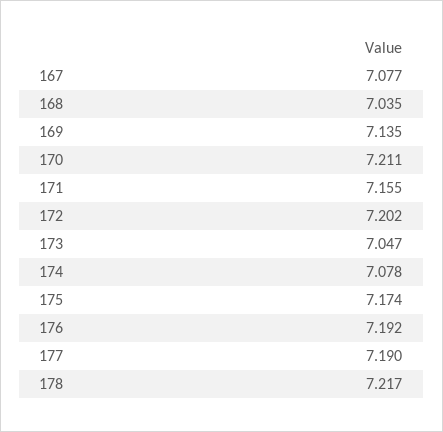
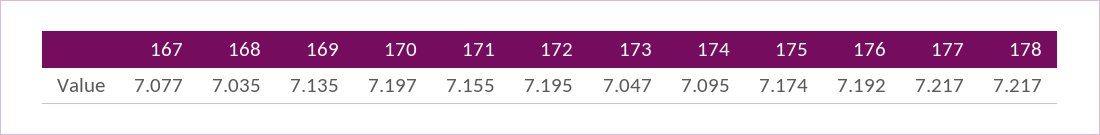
170: 7.211 -> 7.197
172: 7.202 -> 7.195
174: 7.078 -> 7.095
177: 7.19 -> 7.217

